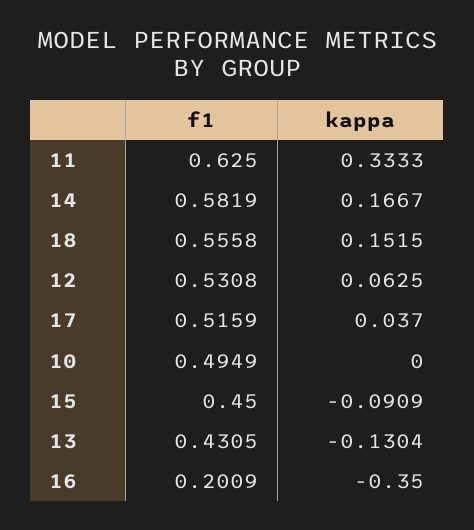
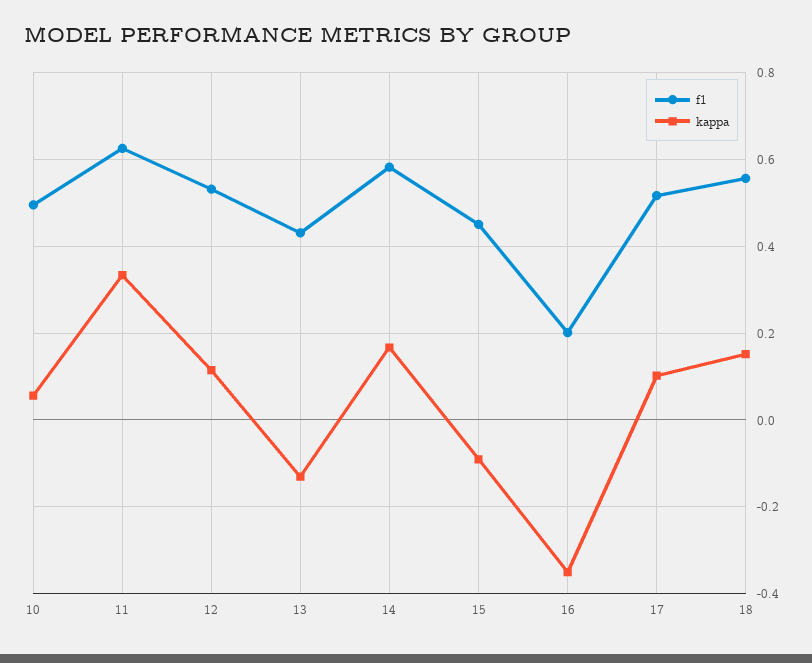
kappa, 12: 0.0625 -> 0.12
kappa, 17: 0.037 -> 0.1
kappa, 10: 0 -> 0.06

